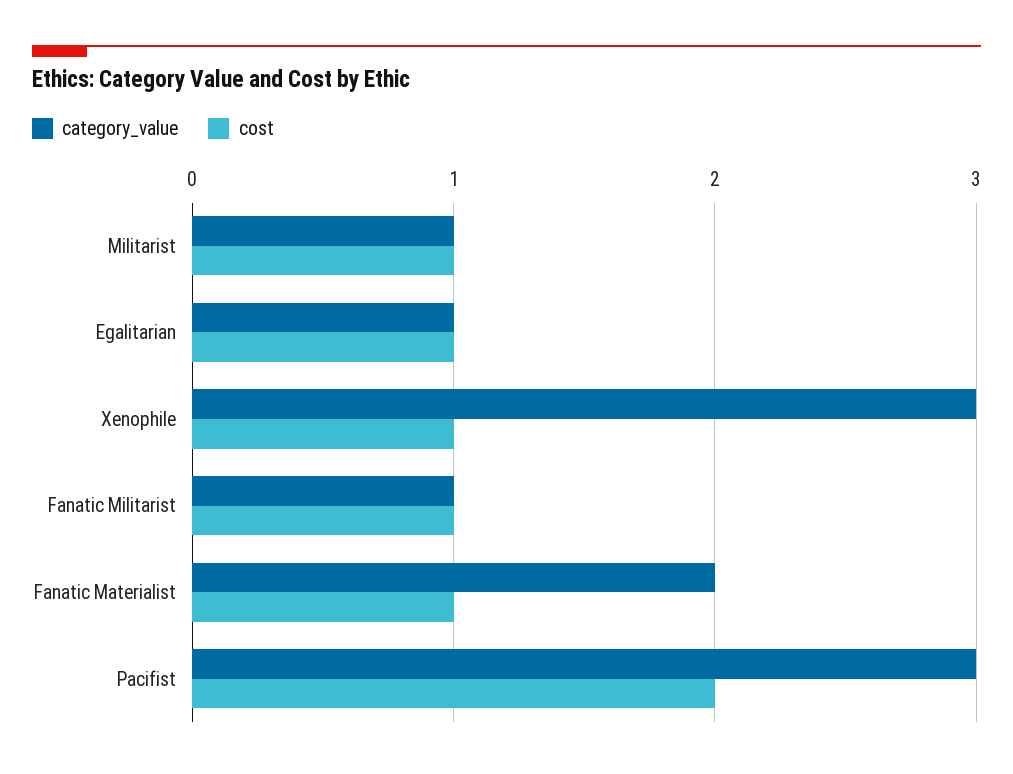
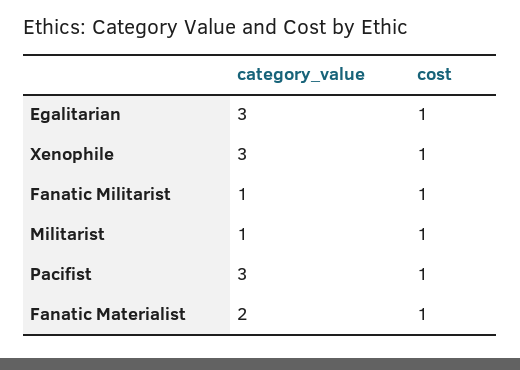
category_value, Egalitarian: 1 -> 3
cost, Pacifist: 2 -> 1

